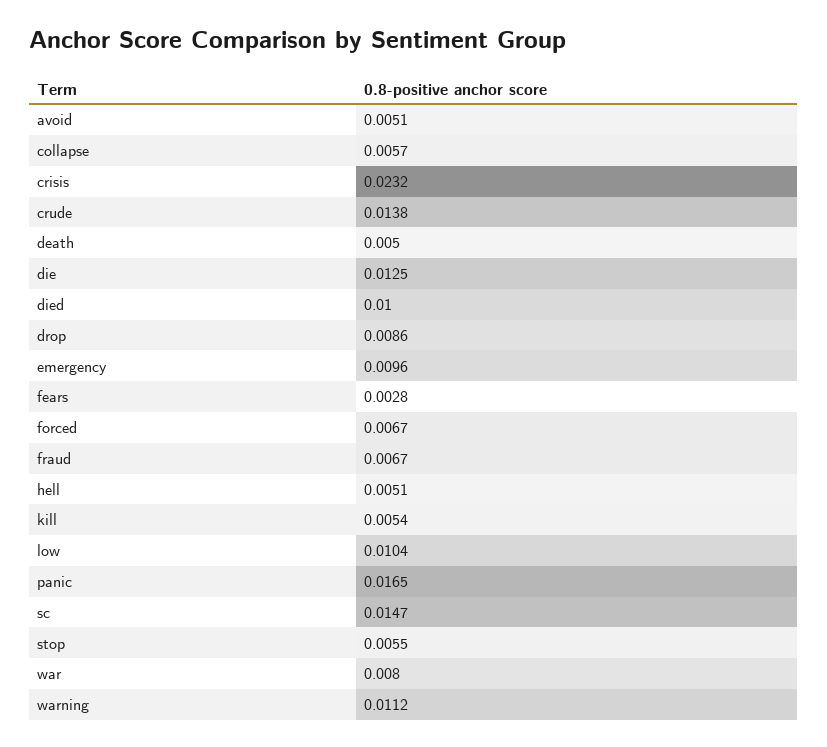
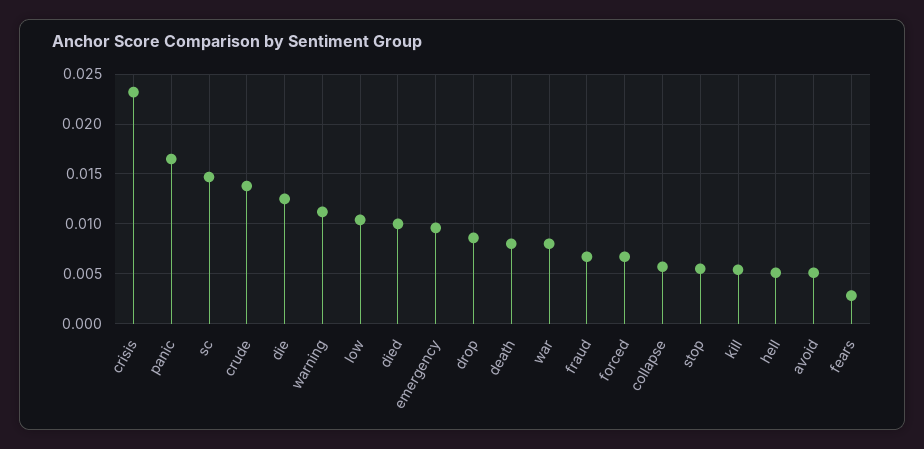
death: 0.005 -> 0.008

